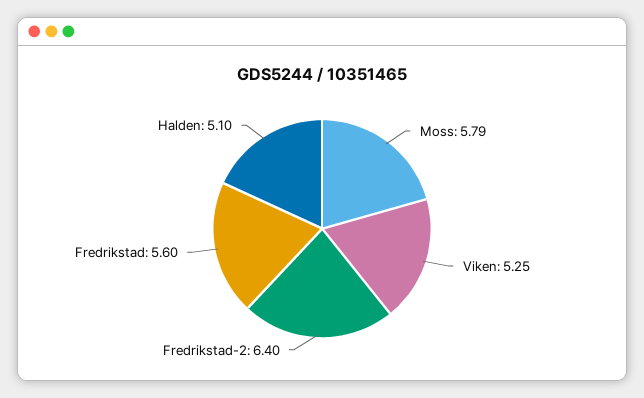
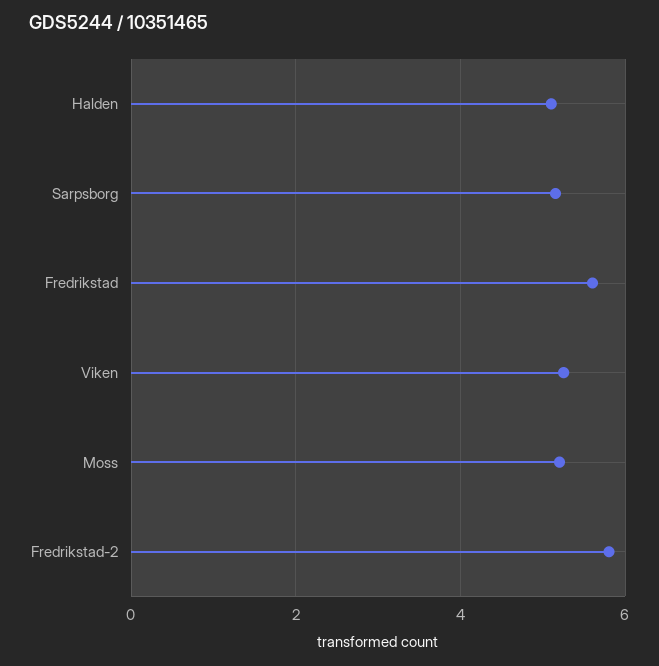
Moss: 5.79 -> 5.2
Fredrikstad-2: 6.4 -> 5.8
Sarpsborg: none -> 5.2

